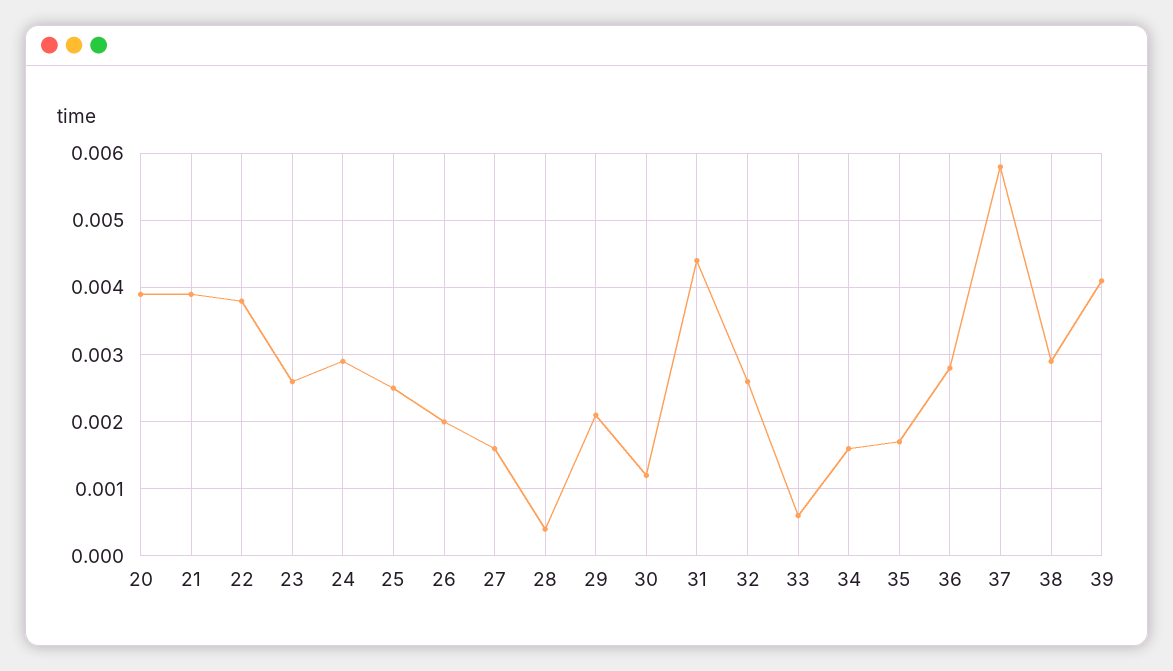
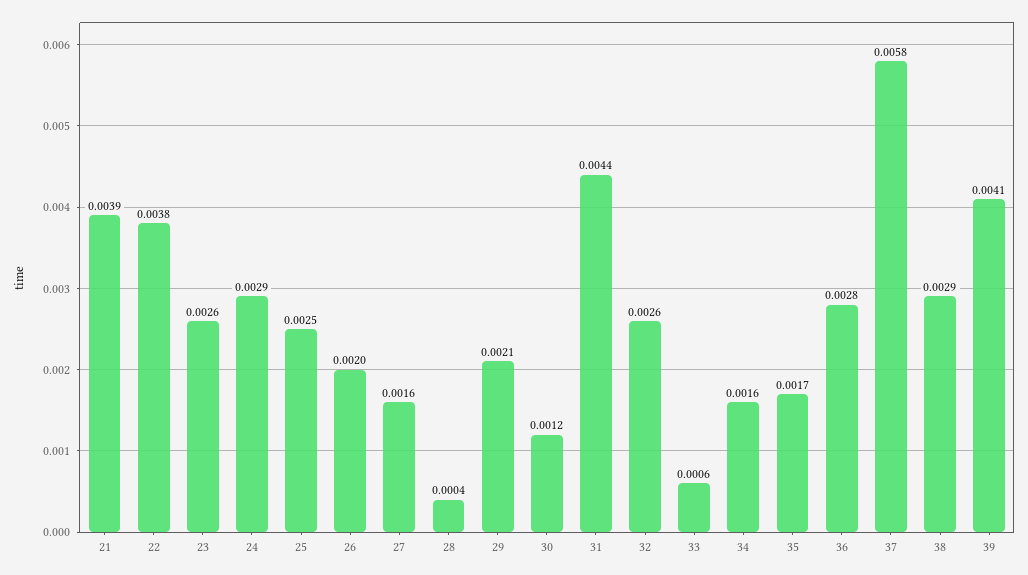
20: 0.0039 -> none

